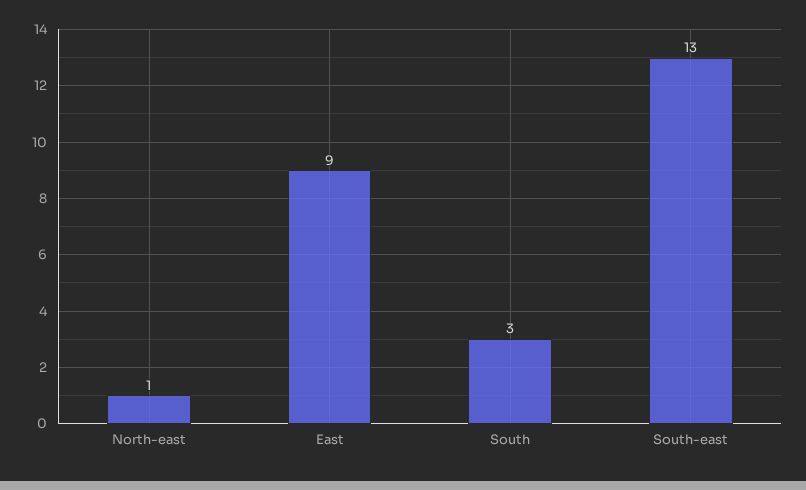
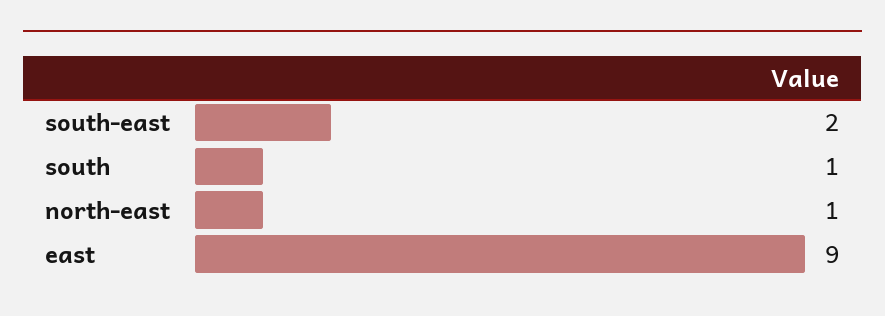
South: 3 -> 1
South-east: 13 -> 2

